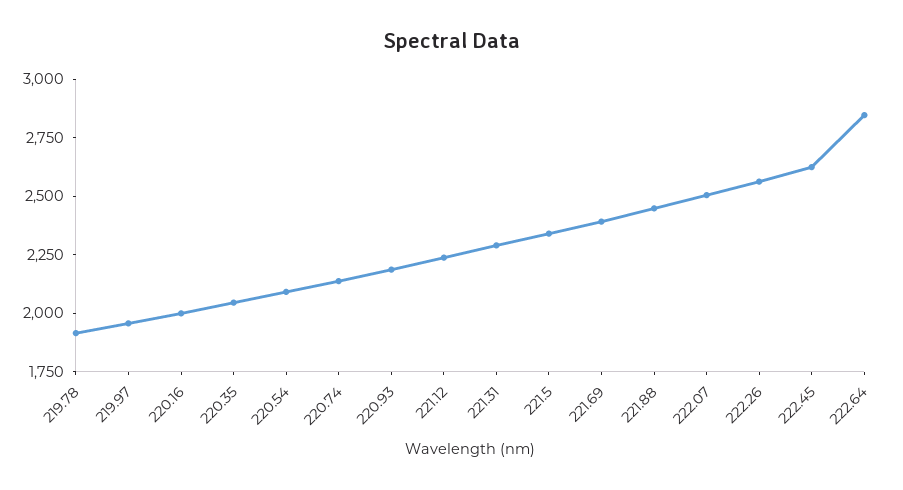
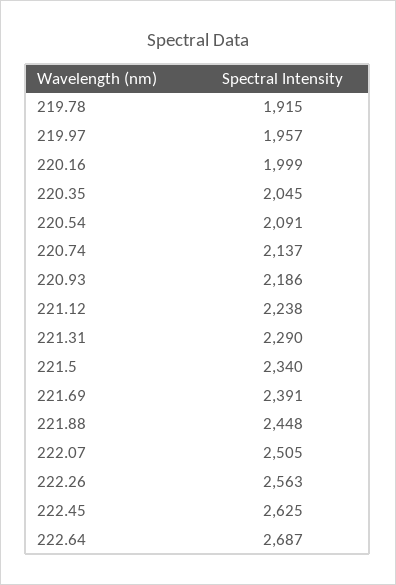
222.64: 2850 -> 2687

